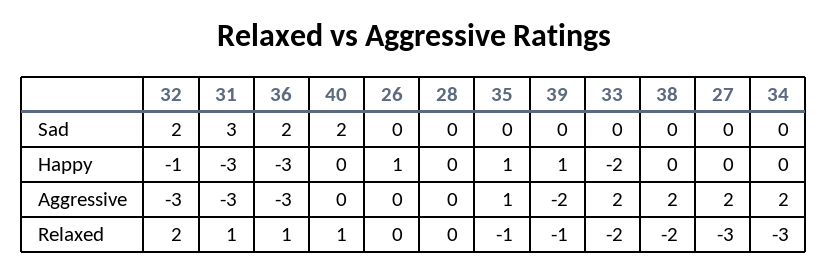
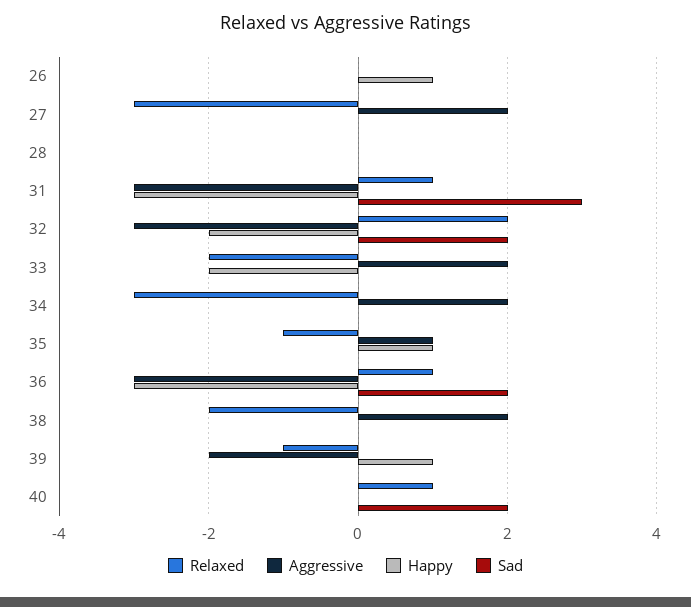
Happy, 32: -1 -> -2

